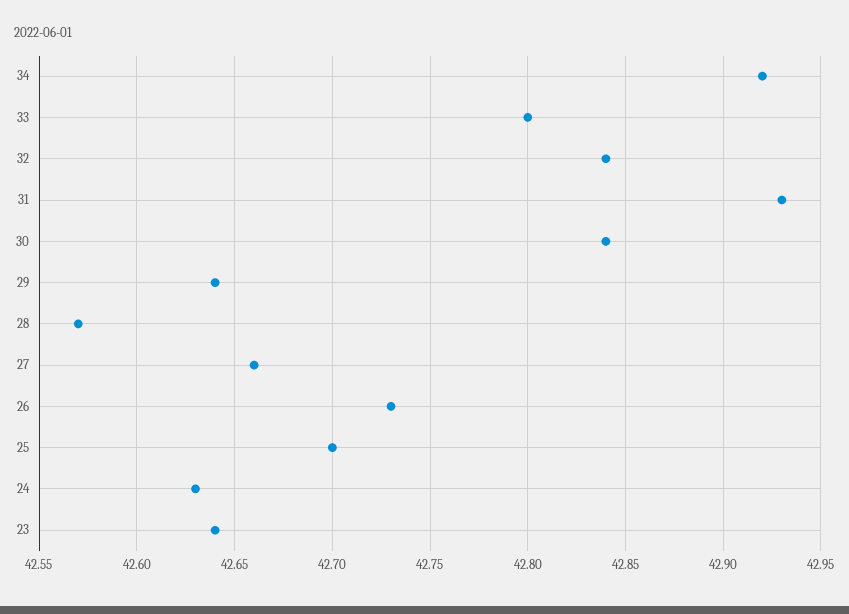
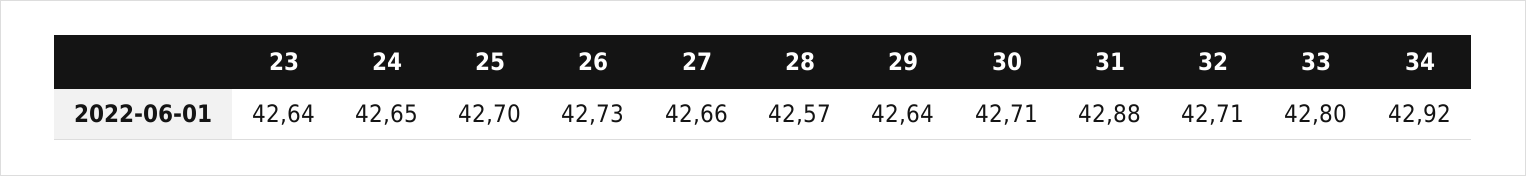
32: 42.84 -> 42.71
31: 42.93 -> 42.88
30: 42.84 -> 42.71
24: 42.63 -> 42.65

